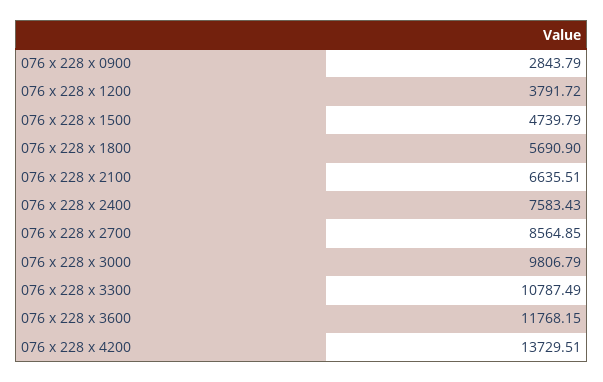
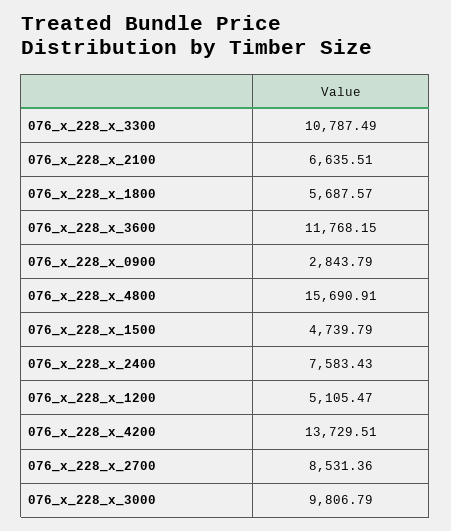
076 x 228 x 1200: 3791.72 -> 5105.47
076 x 228 x 1800: 5690.9 -> 5687.57
076 x 228 x 2700: 8564.85 -> 8531.36
076_x_228_x_4800: none -> 15690.91

